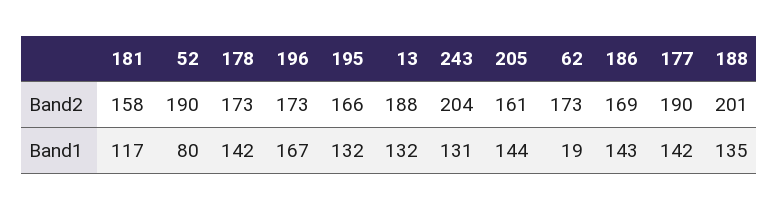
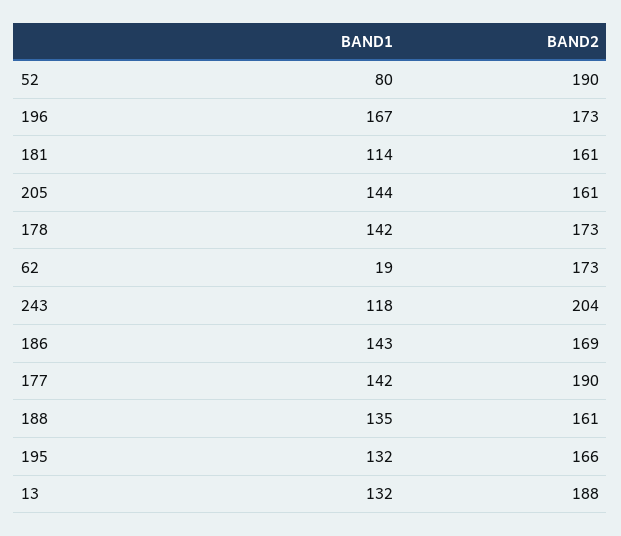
181, Band2: 158 -> 161
188, Band2: 201 -> 161
181, Band1: 117 -> 114
243, Band1: 131 -> 118

